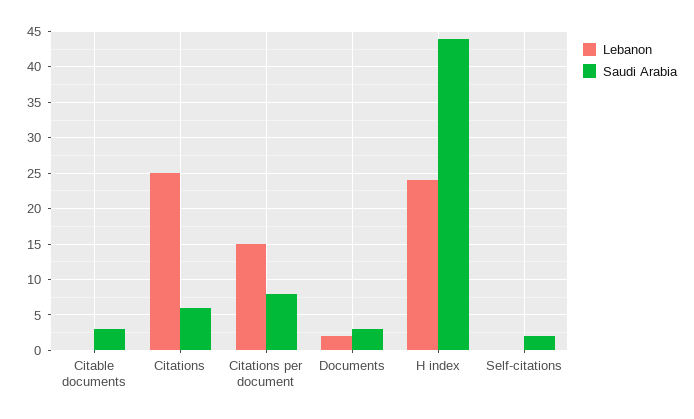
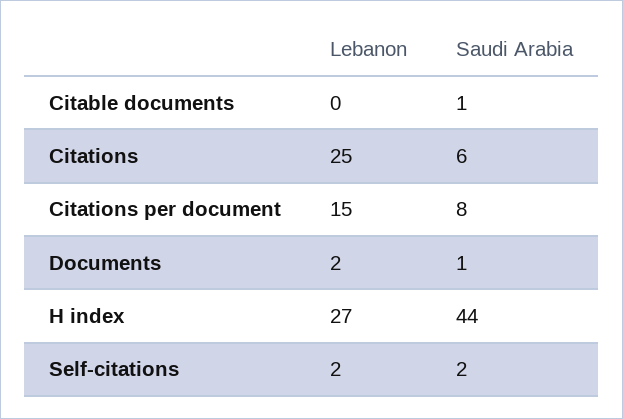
Saudi Arabia, Citable documents: 3 -> 1
Saudi Arabia, Documents: 3 -> 1
Lebanon, H index: 24 -> 27
Lebanon, Self-citations: 0 -> 2

